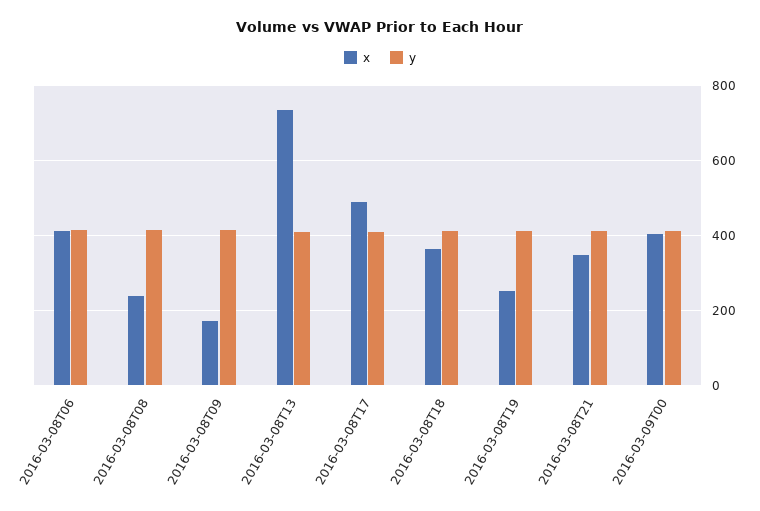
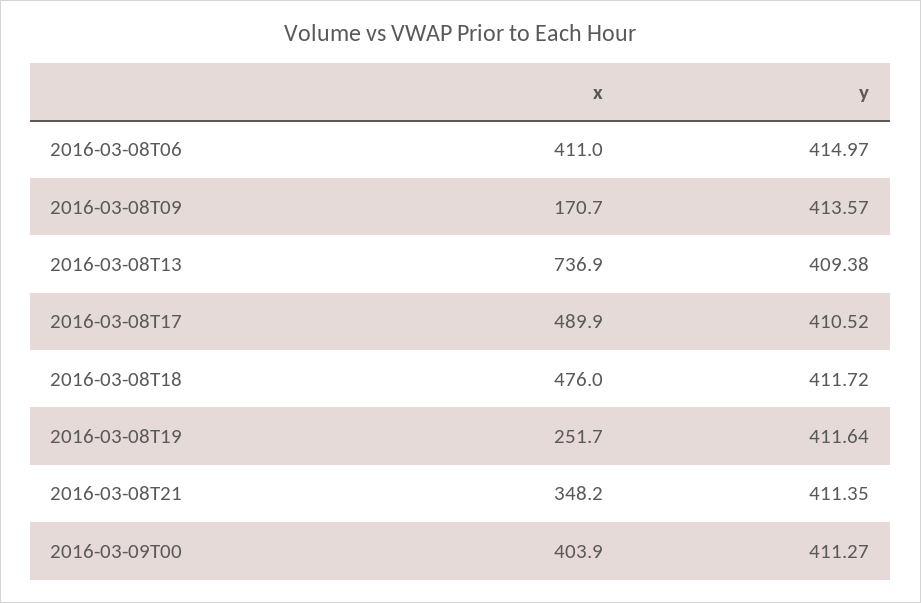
x, 2016-03-08T08: 240 -> none
y, 2016-03-08T08: 420 -> none
x, 2016-03-08T18: 360 -> 476

